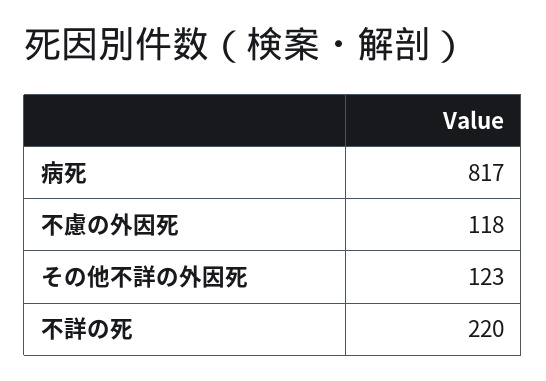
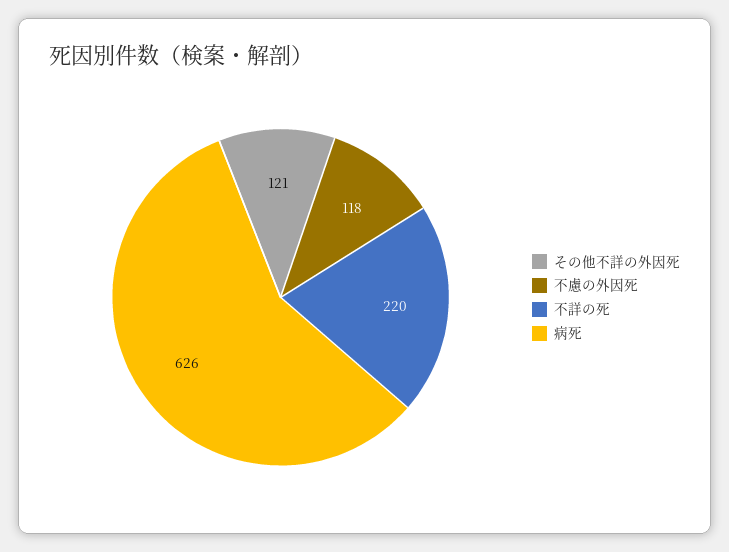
病死: 817 -> 626
その他不詳の外因死: 123 -> 121

